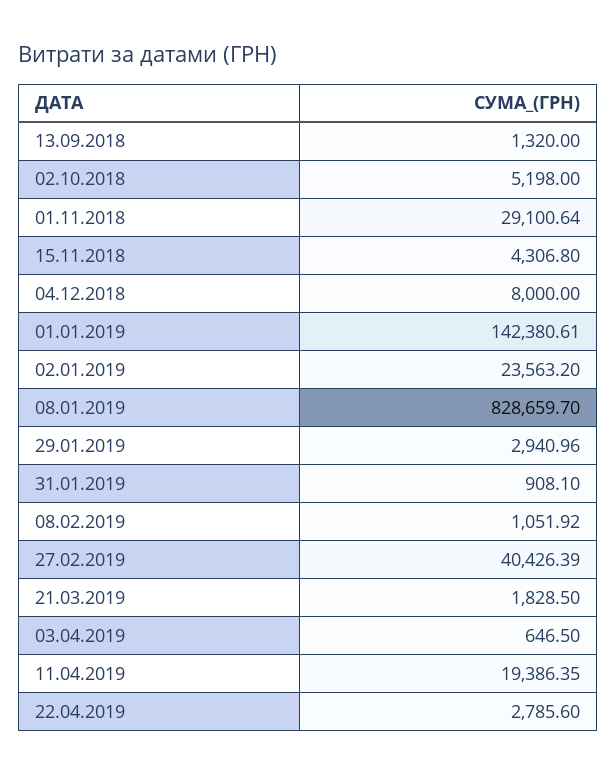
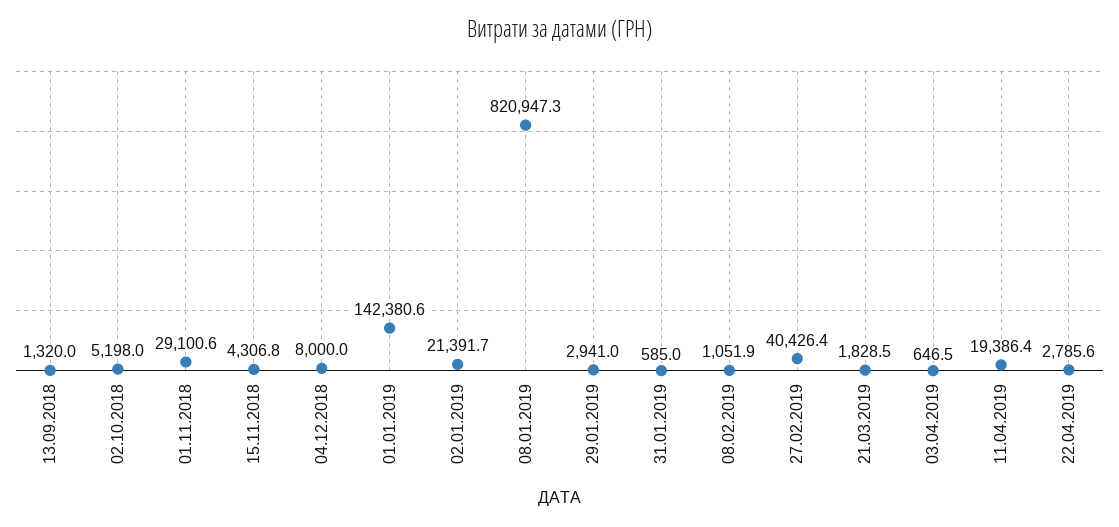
02.01.2019: 23563.2 -> 21391.7
08.01.2019: 828659.7 -> 820947.3
31.01.2019: 908.1 -> 585

